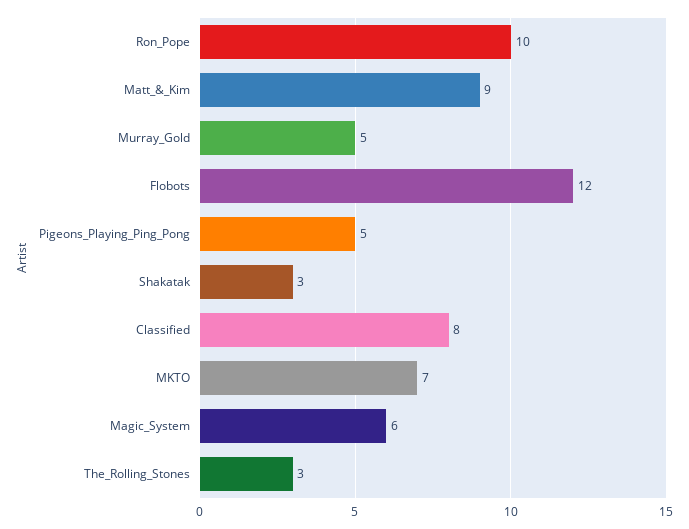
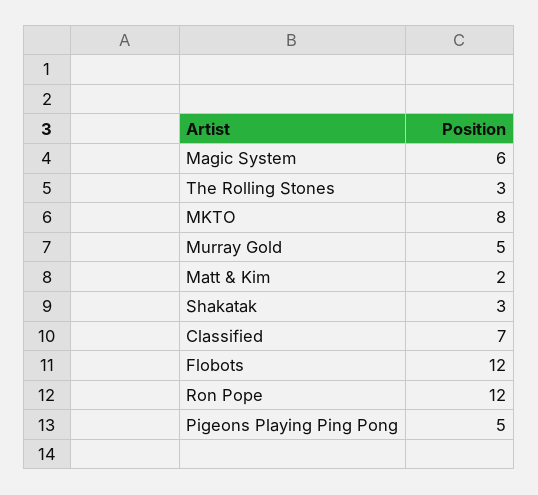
Ron_Pope: 10 -> 12
Matt_&_Kim: 9 -> 2
Classified: 8 -> 7
MKTO: 7 -> 8

